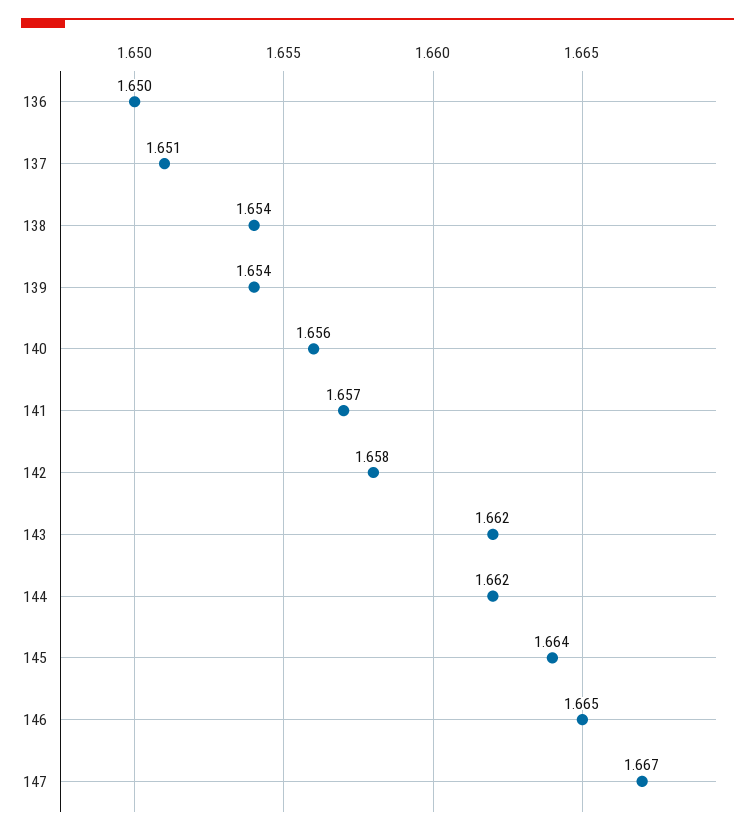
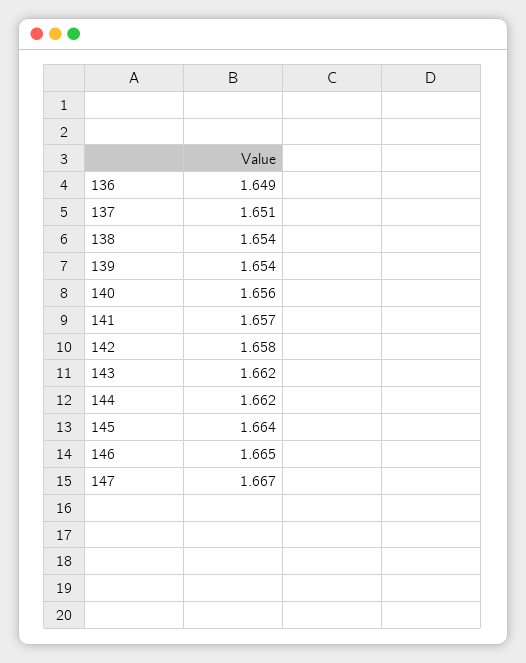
136: 1.65 -> 1.649

